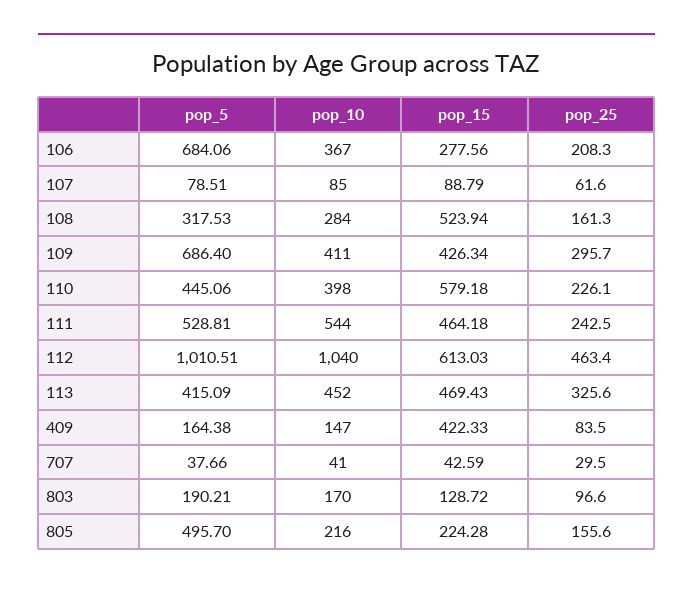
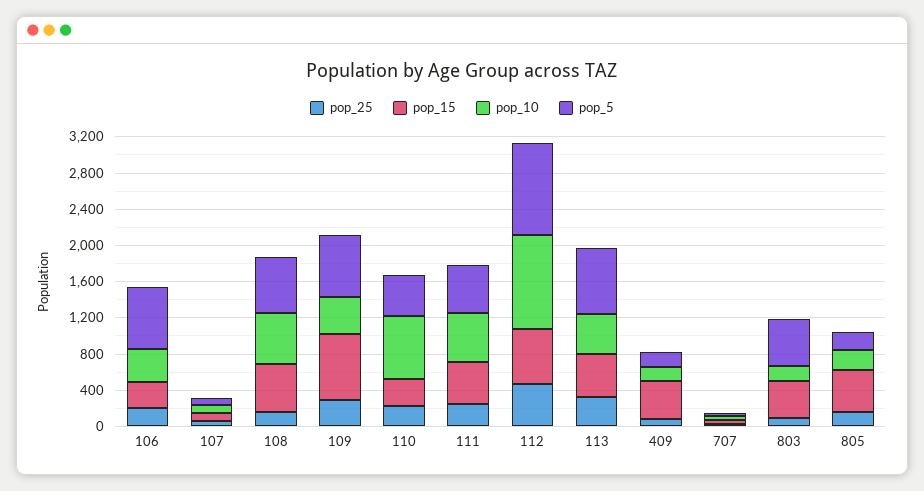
pop_5, 108: 317.53 -> 600
pop_10, 108: 284 -> 600
pop_15, 109: 426.34 -> 700
pop_10, 110: 398 -> 700
pop_15, 110: 579.18 -> 300
pop_5, 113: 415.09 -> 700
pop_5, 803: 190.21 -> 500
pop_15, 803: 128.72 -> 400
pop_5, 805: 495.7 -> 200
pop_15, 805: 224.28 -> 500

